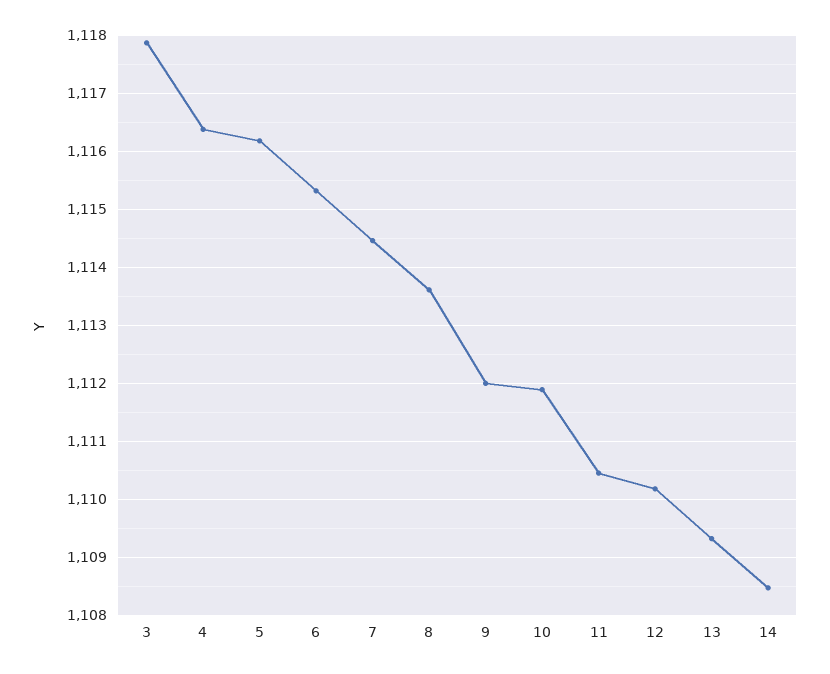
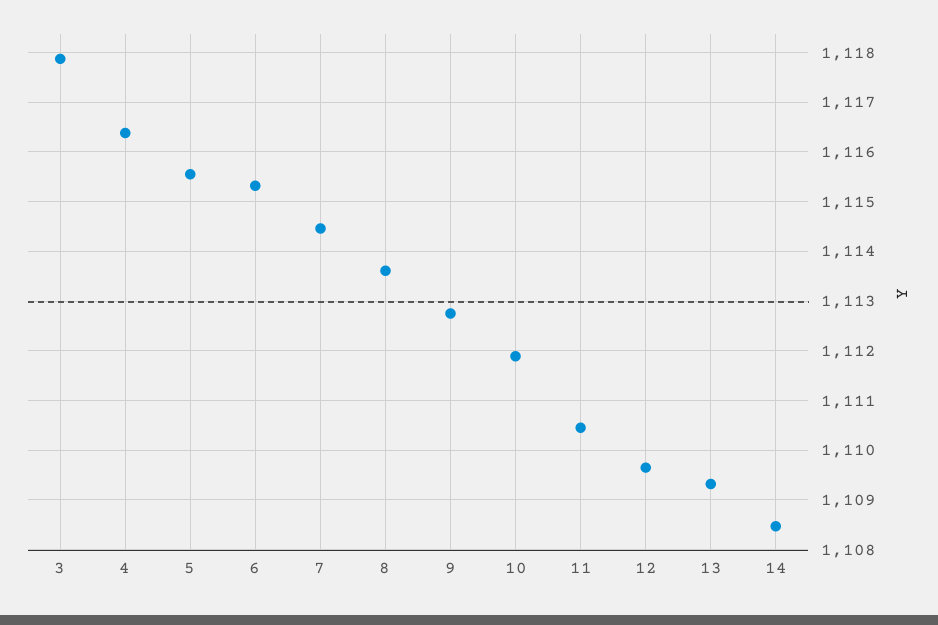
5: 1116.2 -> 1115.6
9: 1112 -> 1112.8
12: 1110.2 -> 1109.6

